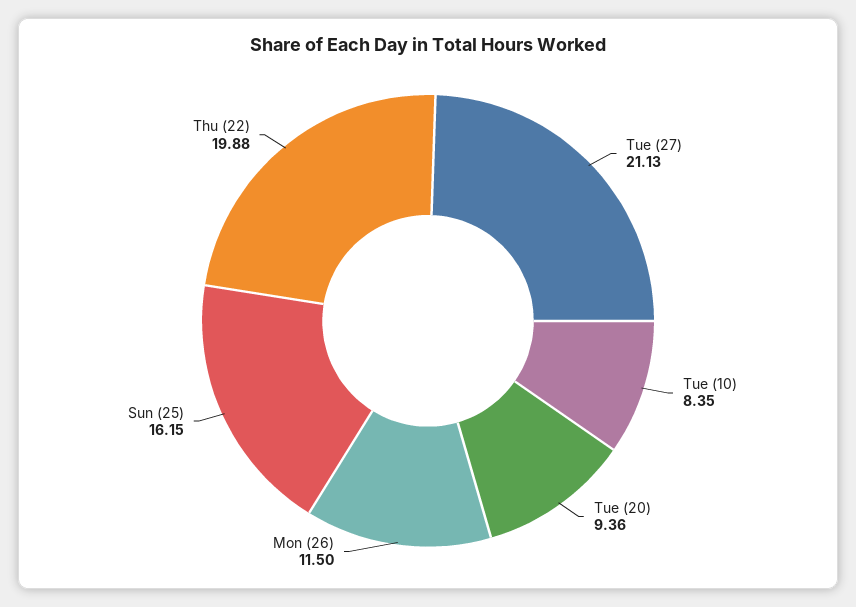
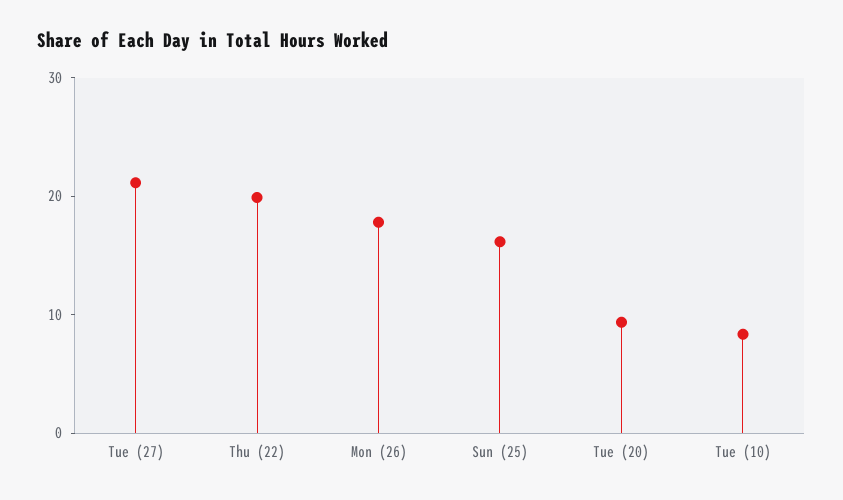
Mon (26): 11.5 -> 18

